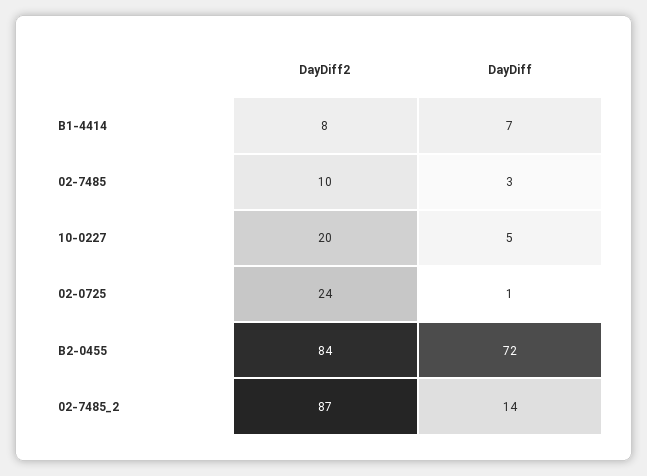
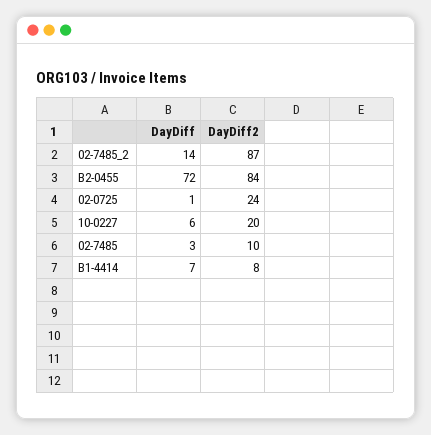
DayDiff, 10-0227: 5 -> 6

